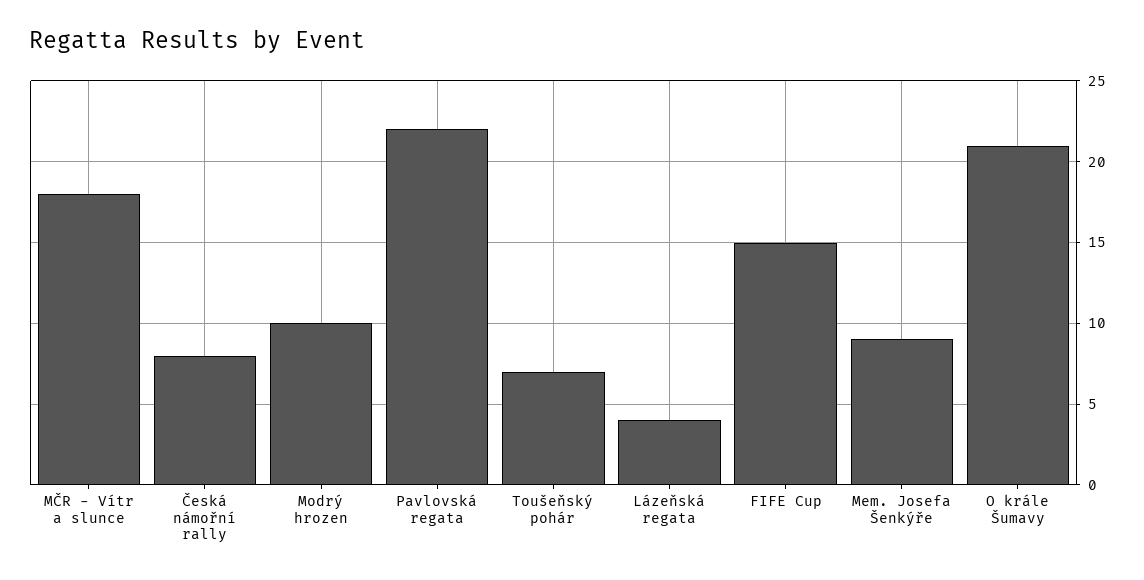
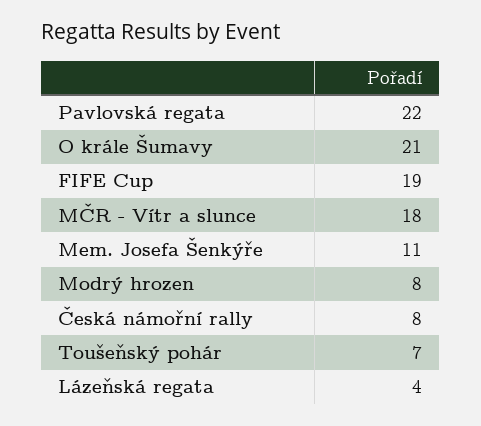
Modrý hrozen: 10 -> 8
FIFE Cup: 15 -> 19
Mem. Josefa Šenkýře: 9 -> 11

